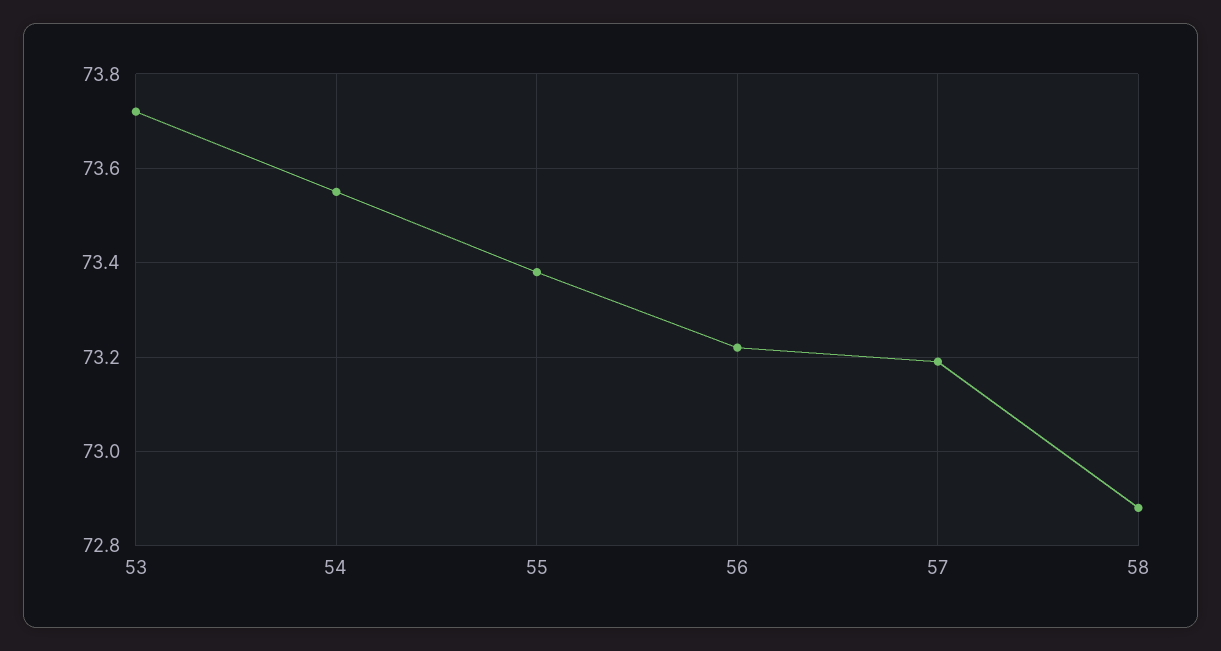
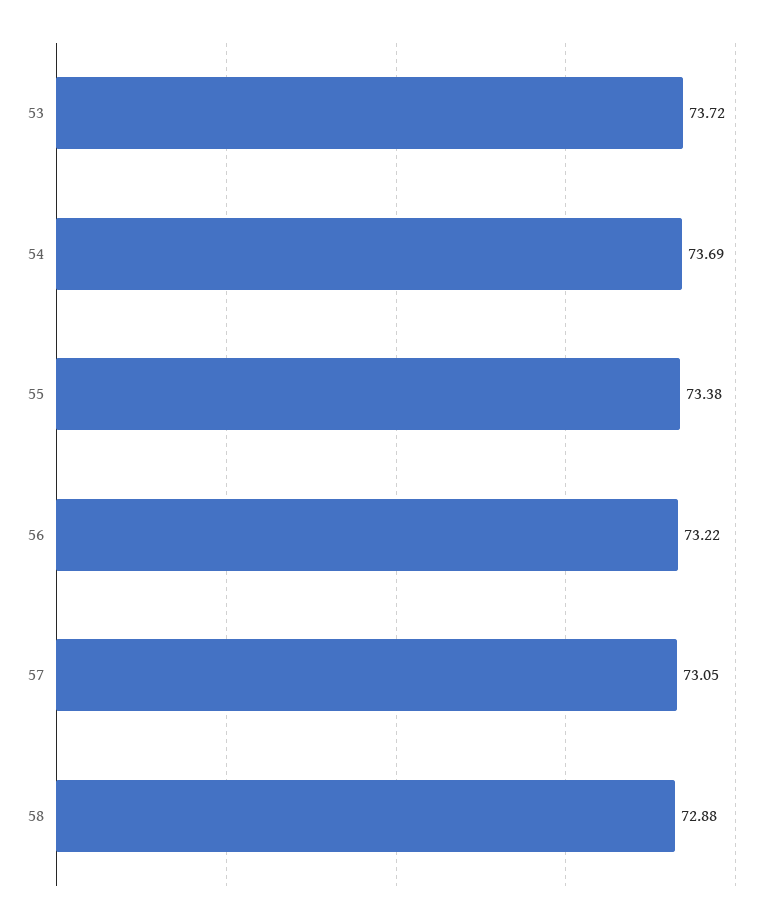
54: 73.55 -> 73.69
57: 73.2 -> 73.05

